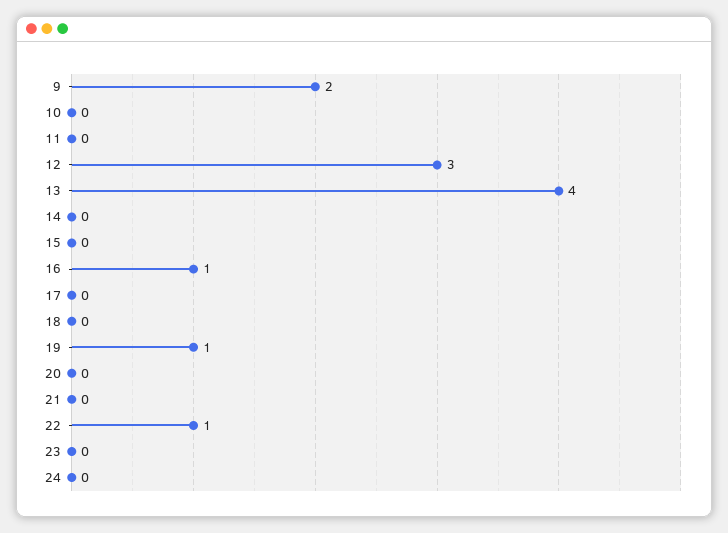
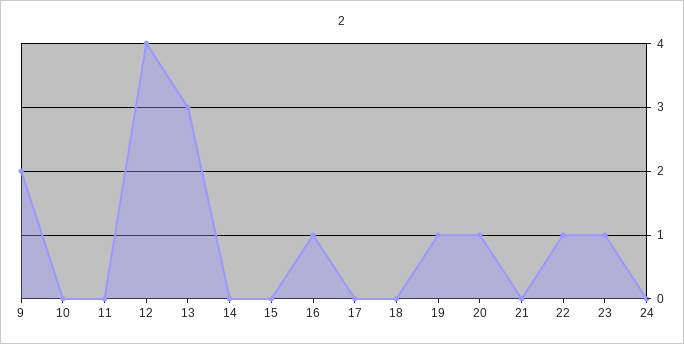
12: 3 -> 4
13: 4 -> 3
20: 0 -> 1
23: 0 -> 1

